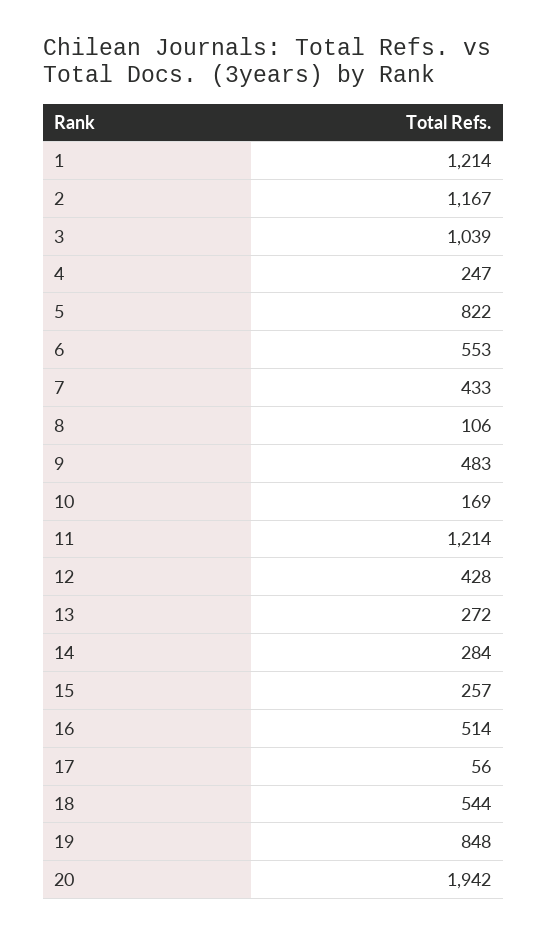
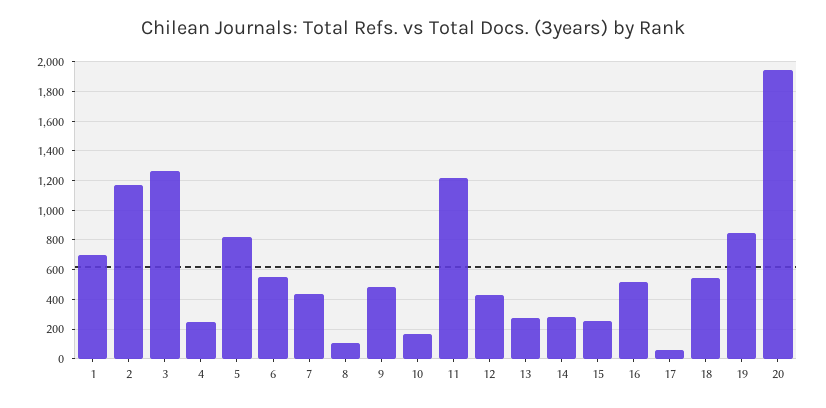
1: 1214 -> 700
3: 1039 -> 1250

